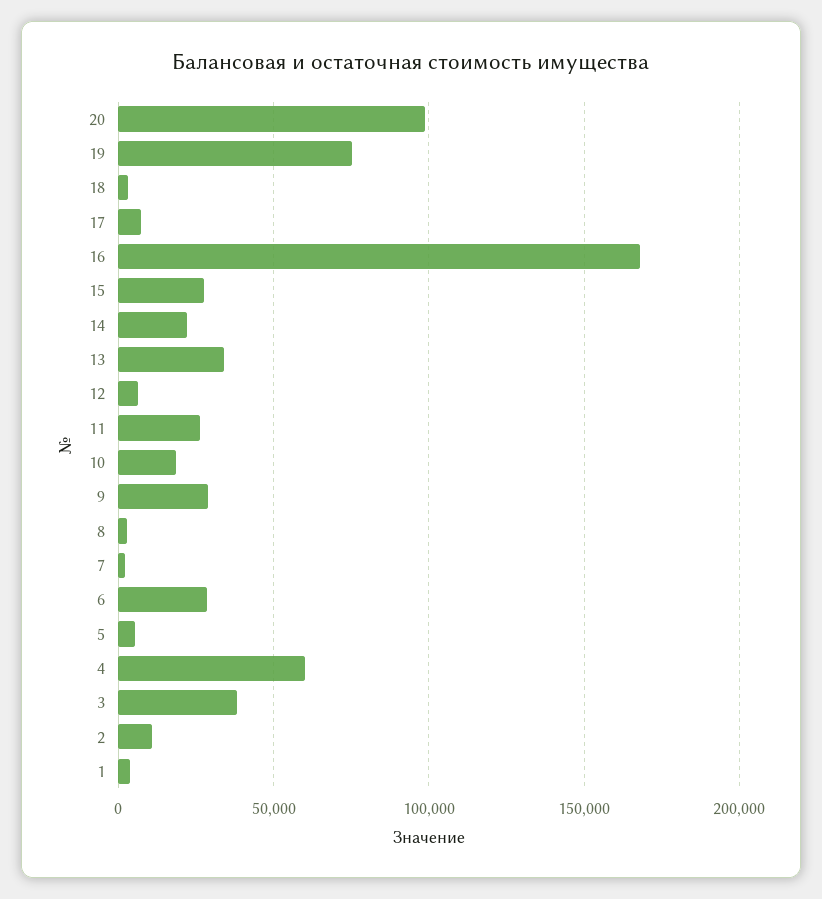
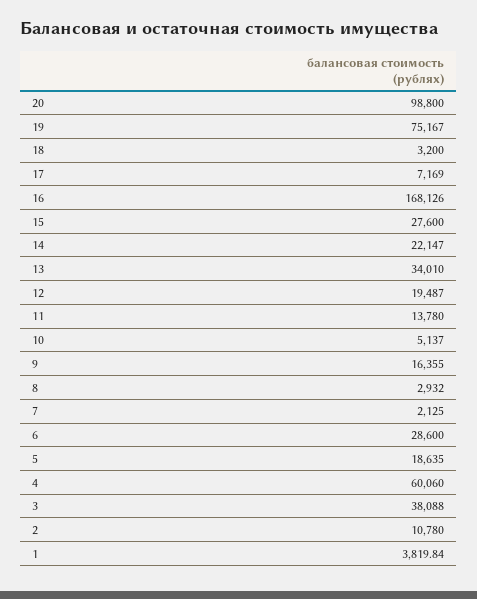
12: 5000 -> 19487
11: 25000 -> 13780
10: 20000 -> 5137
9: 30000 -> 16355
5: 5000 -> 18635

